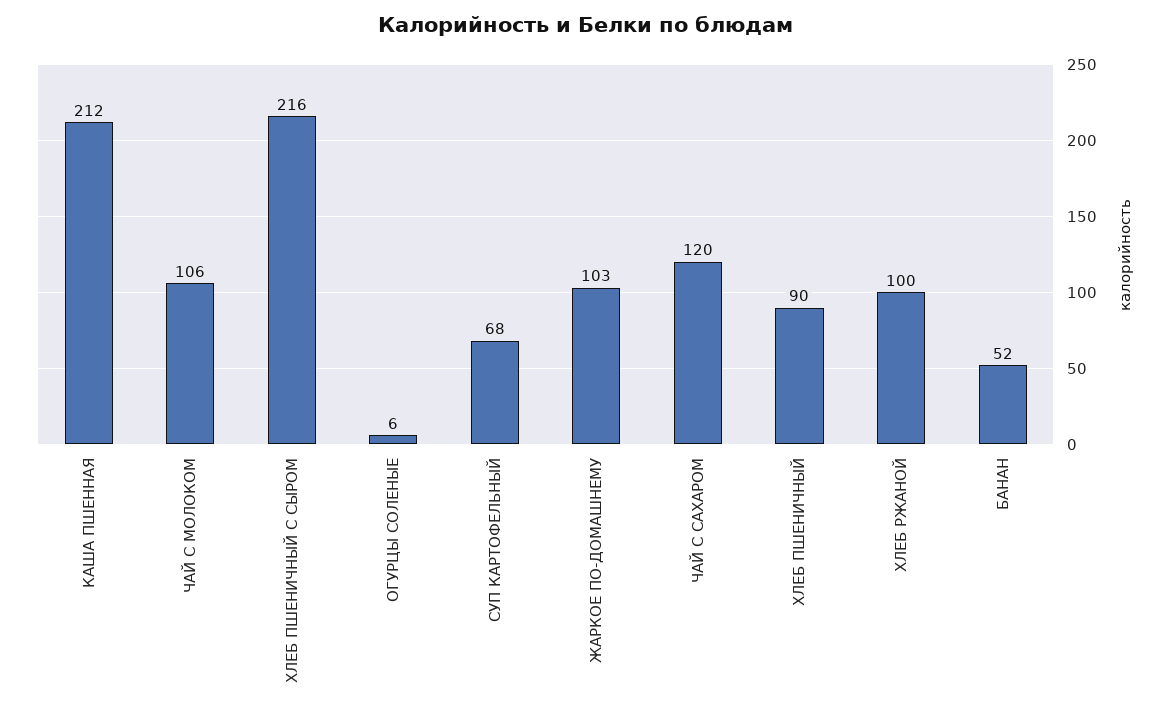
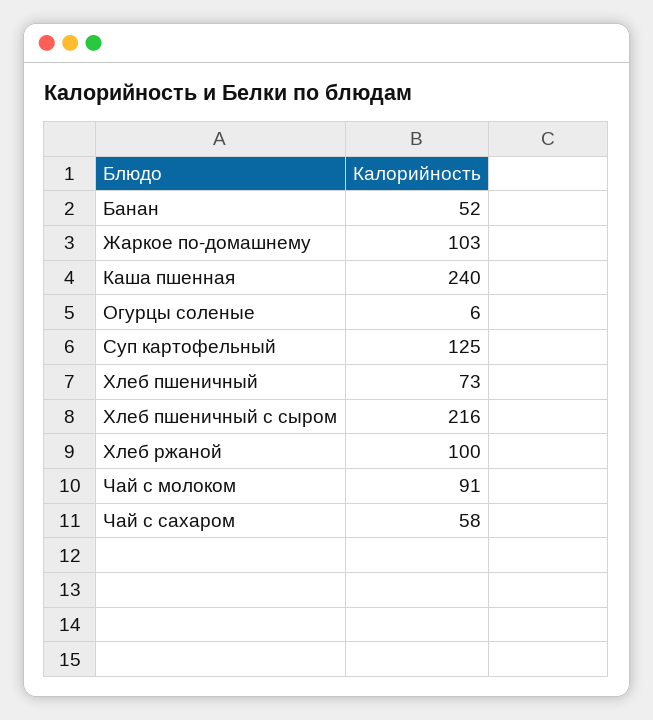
КАША ПШЕННАЯ: 212 -> 240
ЧАЙ С МОЛОКОМ: 106 -> 91
СУП КАРТОФЕЛЬНЫЙ: 68 -> 125
ЧАЙ С САХАРОМ: 120 -> 58
ХЛЕБ ПШЕНИЧНЫЙ: 90 -> 73

